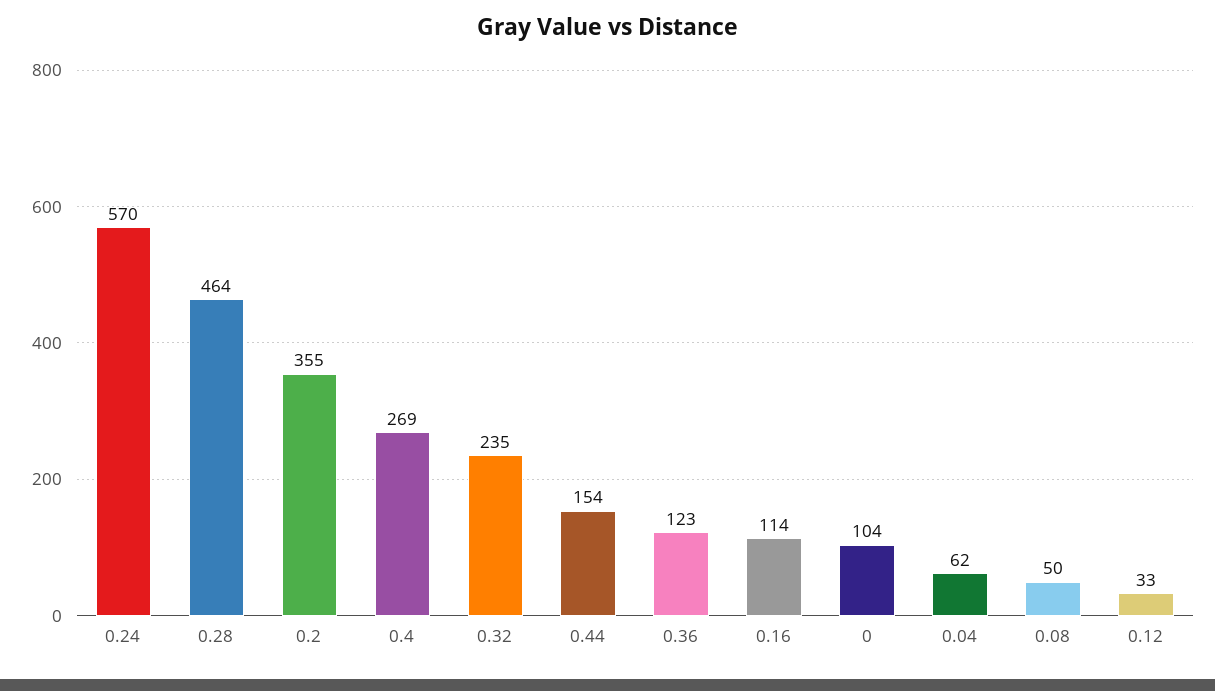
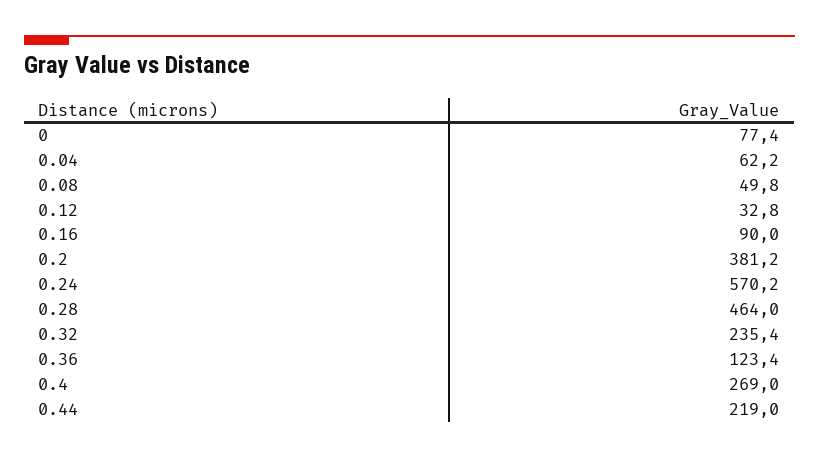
0.2: 355 -> 381.2
0.44: 154 -> 219
0.16: 114 -> 90
0: 104 -> 77.4

